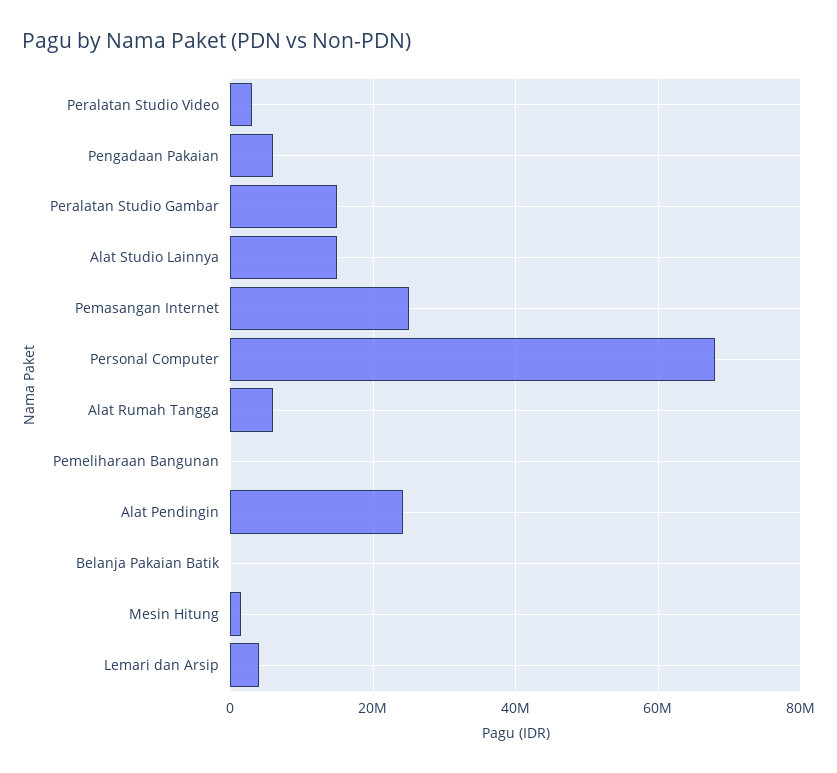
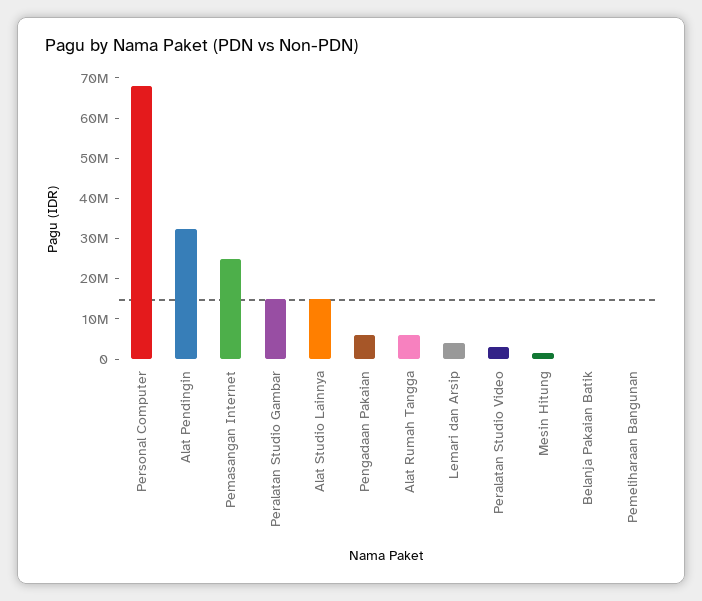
Alat Pendingin: 24000000 -> 32000000

